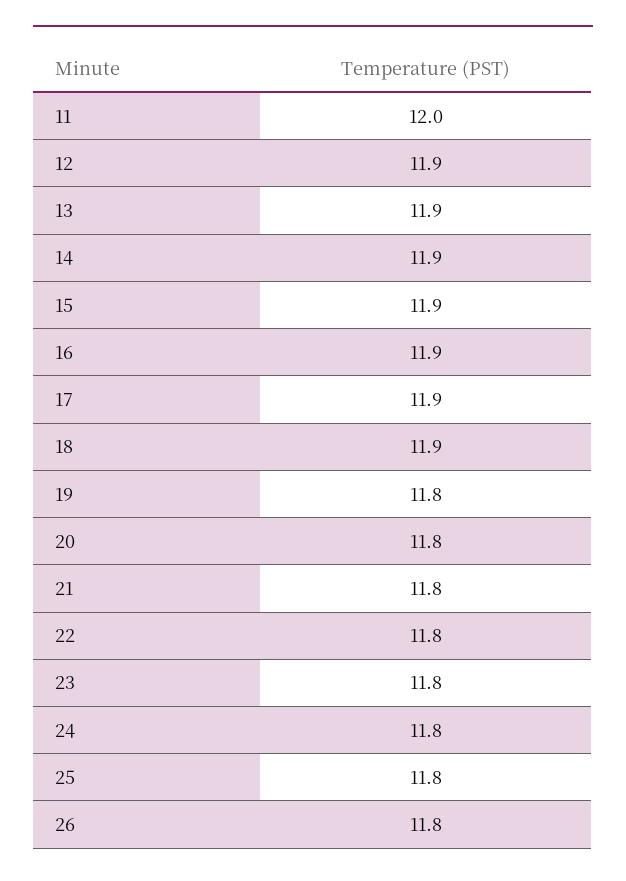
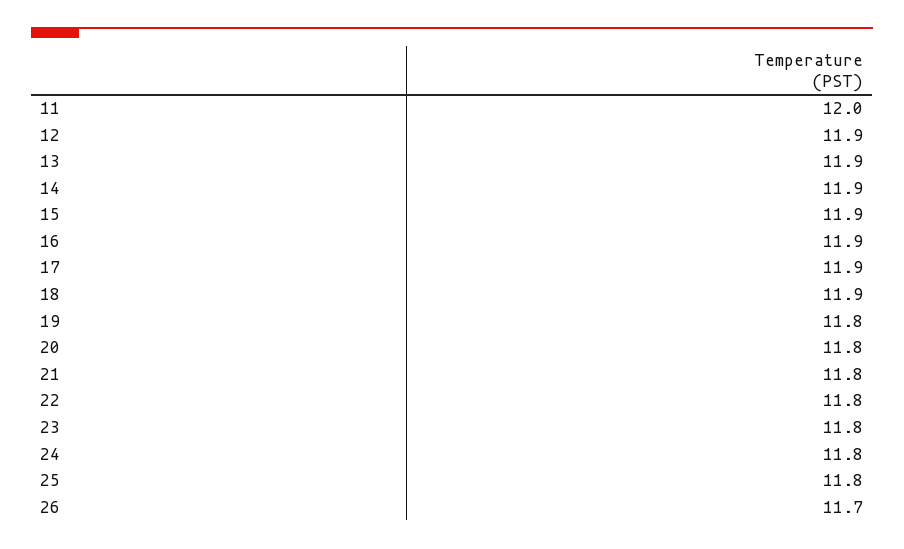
26: 11.8 -> 11.7

